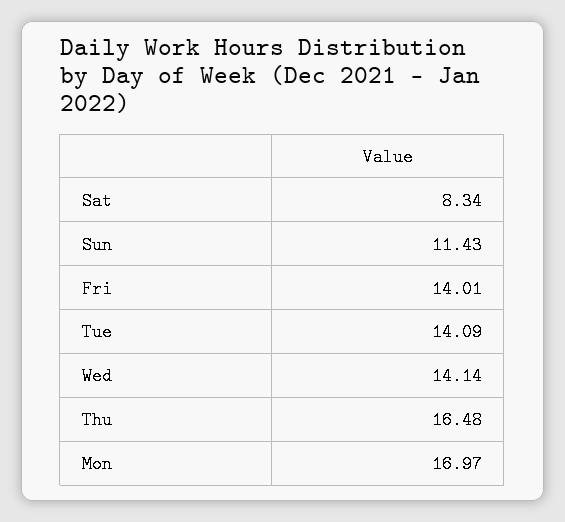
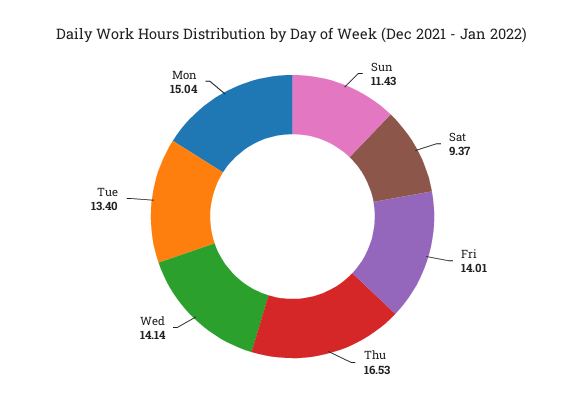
Sat: 8.34 -> 9.37
Tue: 14.09 -> 13.4
Thu: 16.48 -> 16.53
Mon: 16.97 -> 15.04

